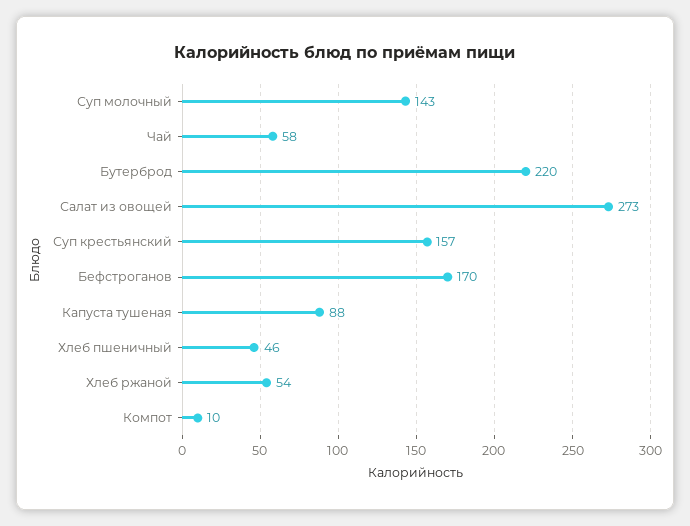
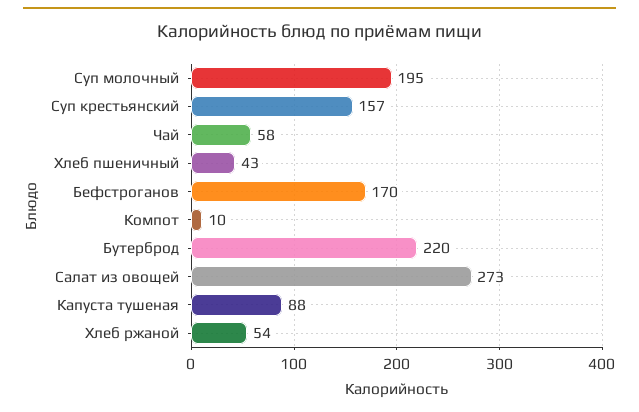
Суп молочный: 143 -> 195
Хлеб пшеничный: 46 -> 43

